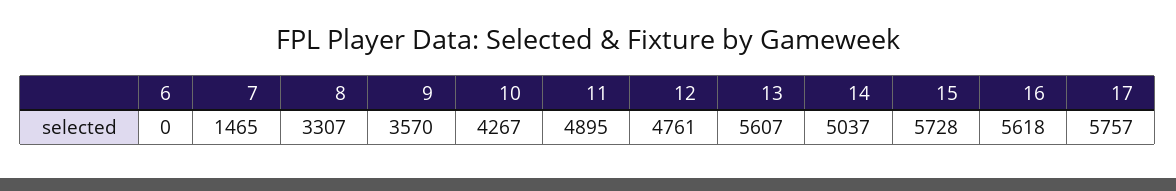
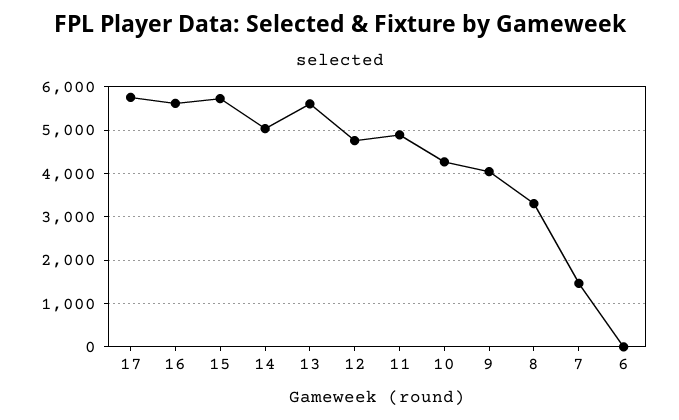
9: 3570 -> 4000

